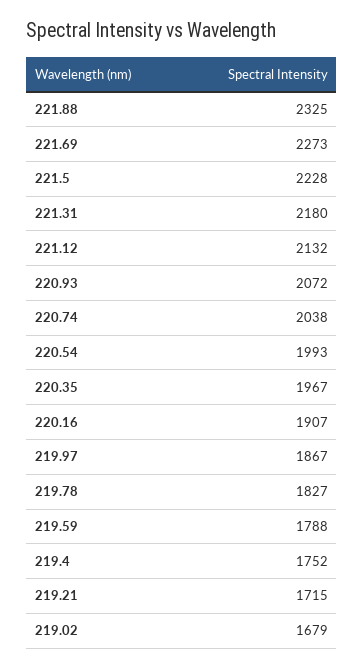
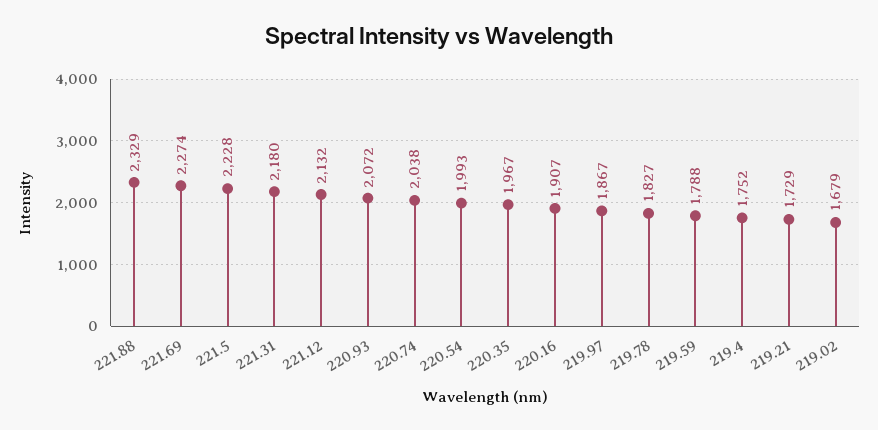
221.88: 2325 -> 2329
221.69: 2273 -> 2274
219.21: 1715 -> 1729

